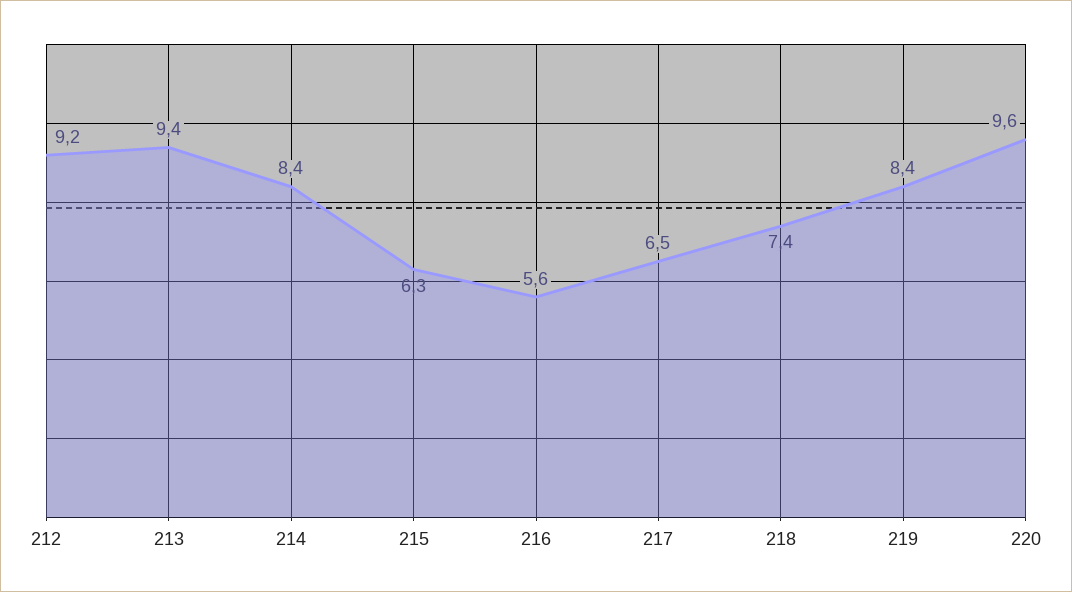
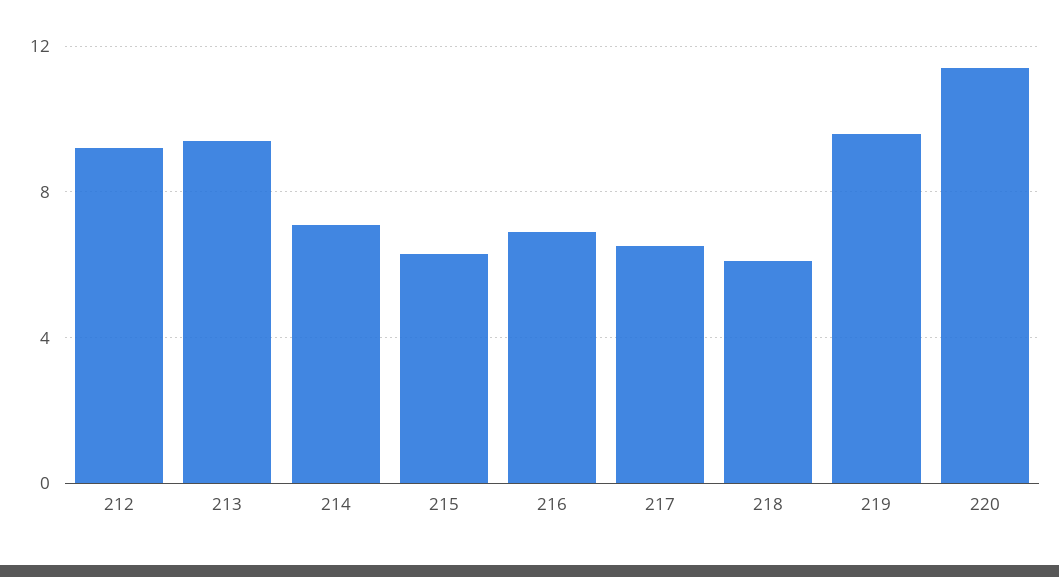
214: 8.4 -> 7
216: 5.6 -> 7
218: 7.4 -> 6
219: 8.4 -> 9.5
220: 9.6 -> 11.5

